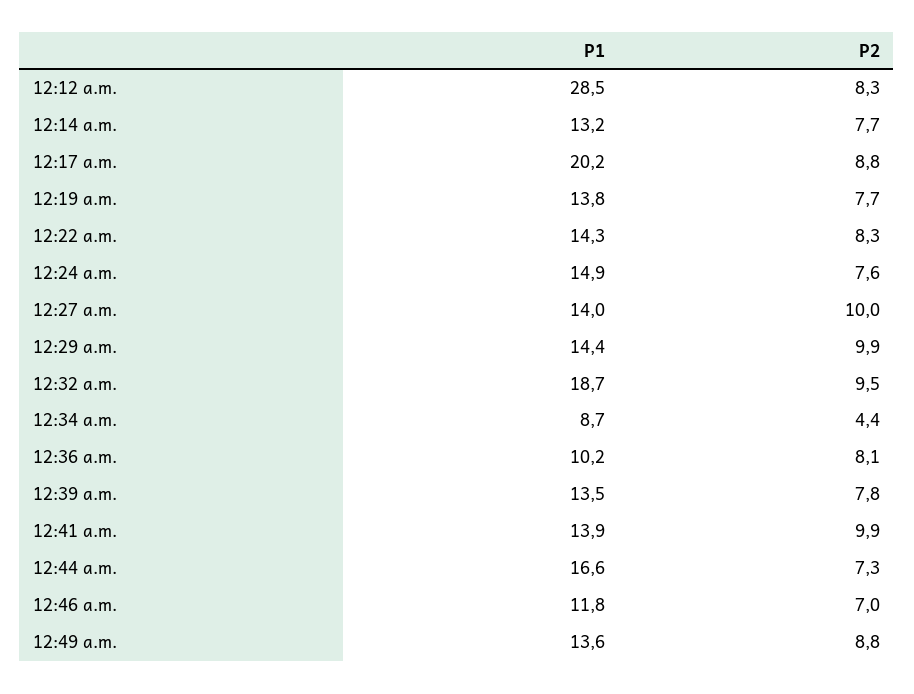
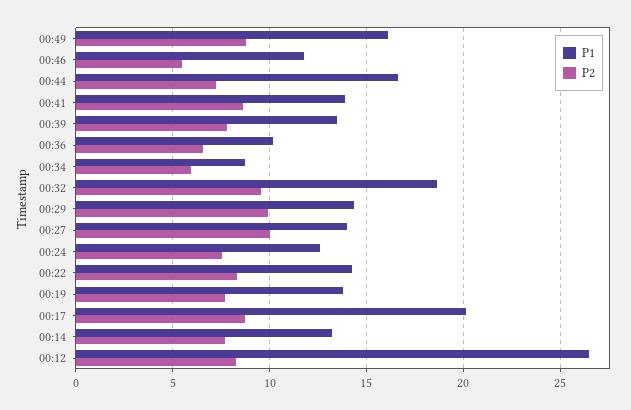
P1, 12:12 a.m.: 28.5 -> 26.5
P1, 12:24 a.m.: 14.9 -> 12.5
P2, 12:34 a.m.: 4.4 -> 6
P2, 12:36 a.m.: 8.1 -> 6.5
P2, 12:41 a.m.: 9.9 -> 8.5
P2, 12:46 a.m.: 7 -> 5.5
P1, 12:49 a.m.: 13.6 -> 16

